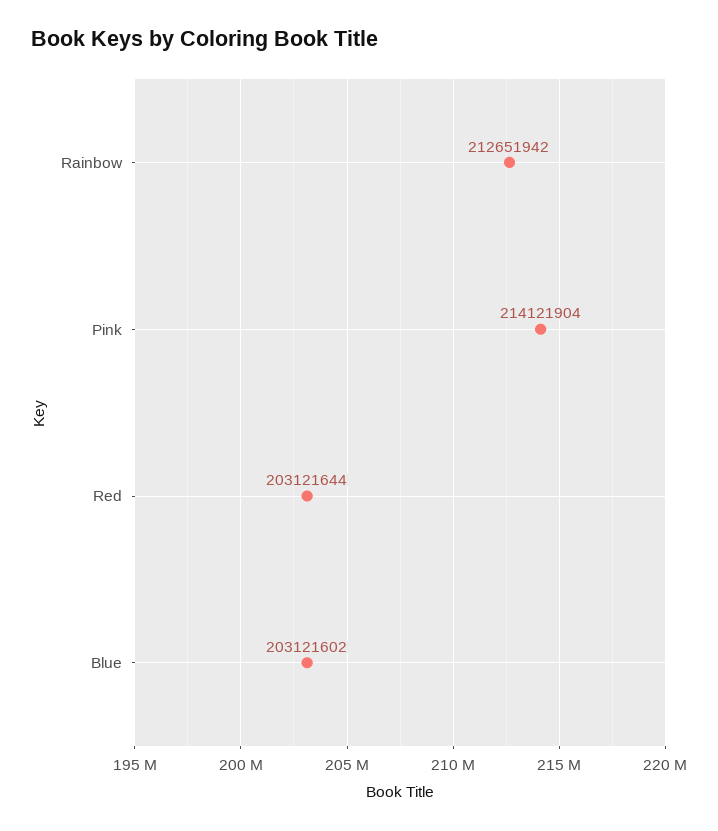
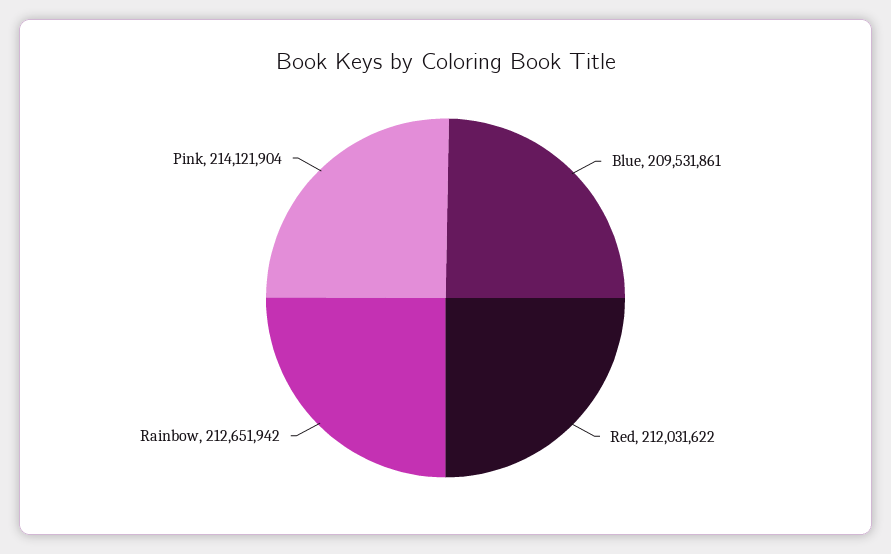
Red: 203121644 -> 212031622
Blue: 203121602 -> 209531861

